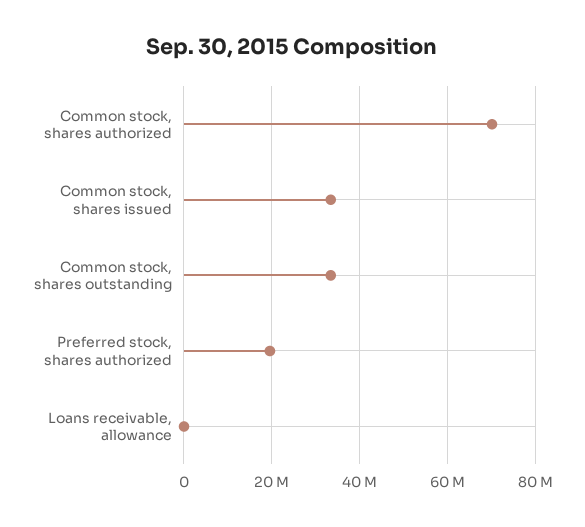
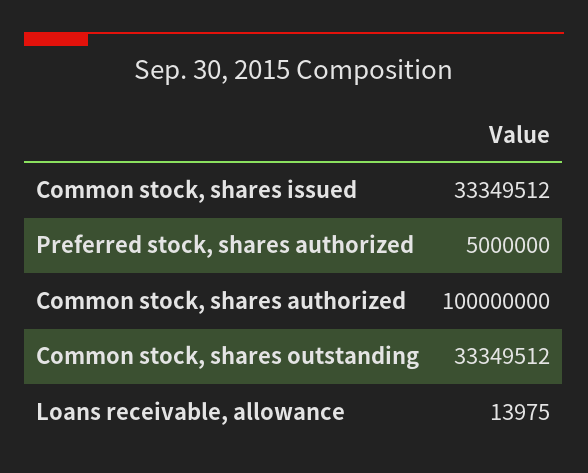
Common stock, shares authorized: 70000000 -> 100000000
Preferred stock, shares authorized: 20000000 -> 5000000

